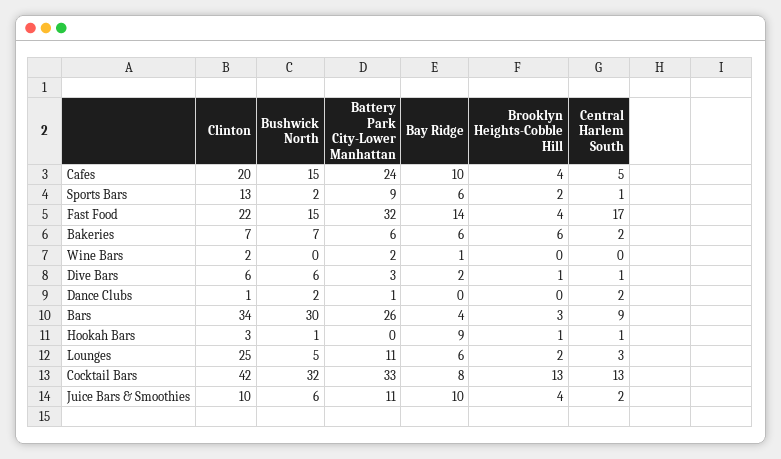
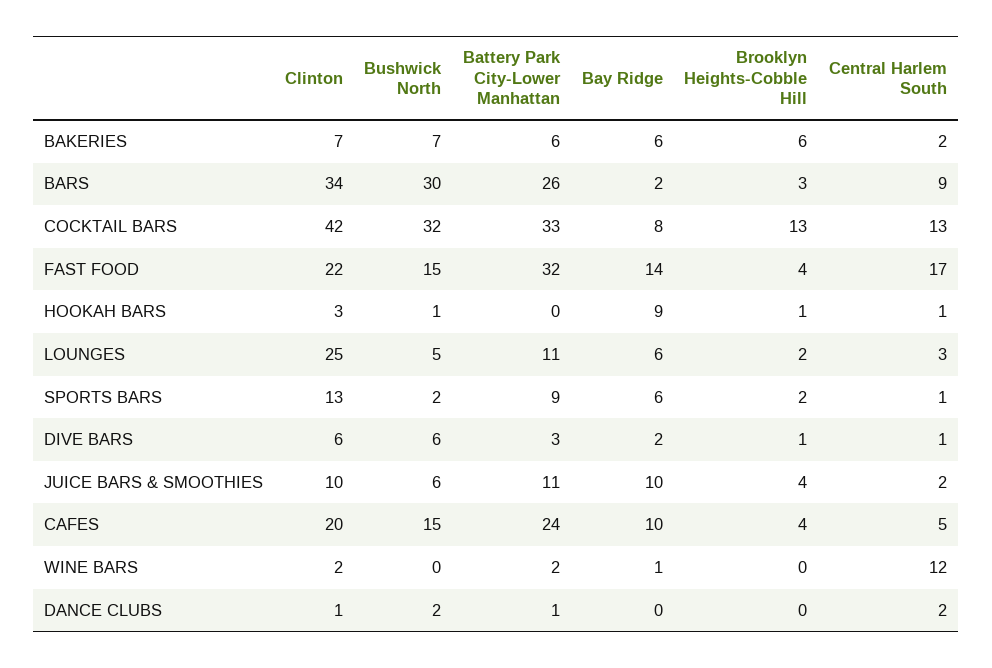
Central Harlem South, Wine Bars: 0 -> 12
Bay Ridge, Bars: 4 -> 2

